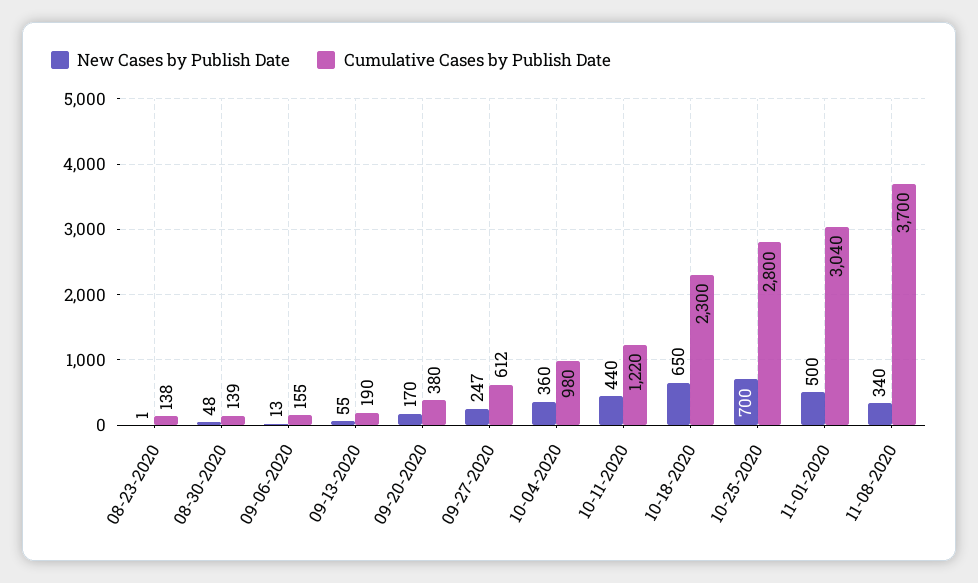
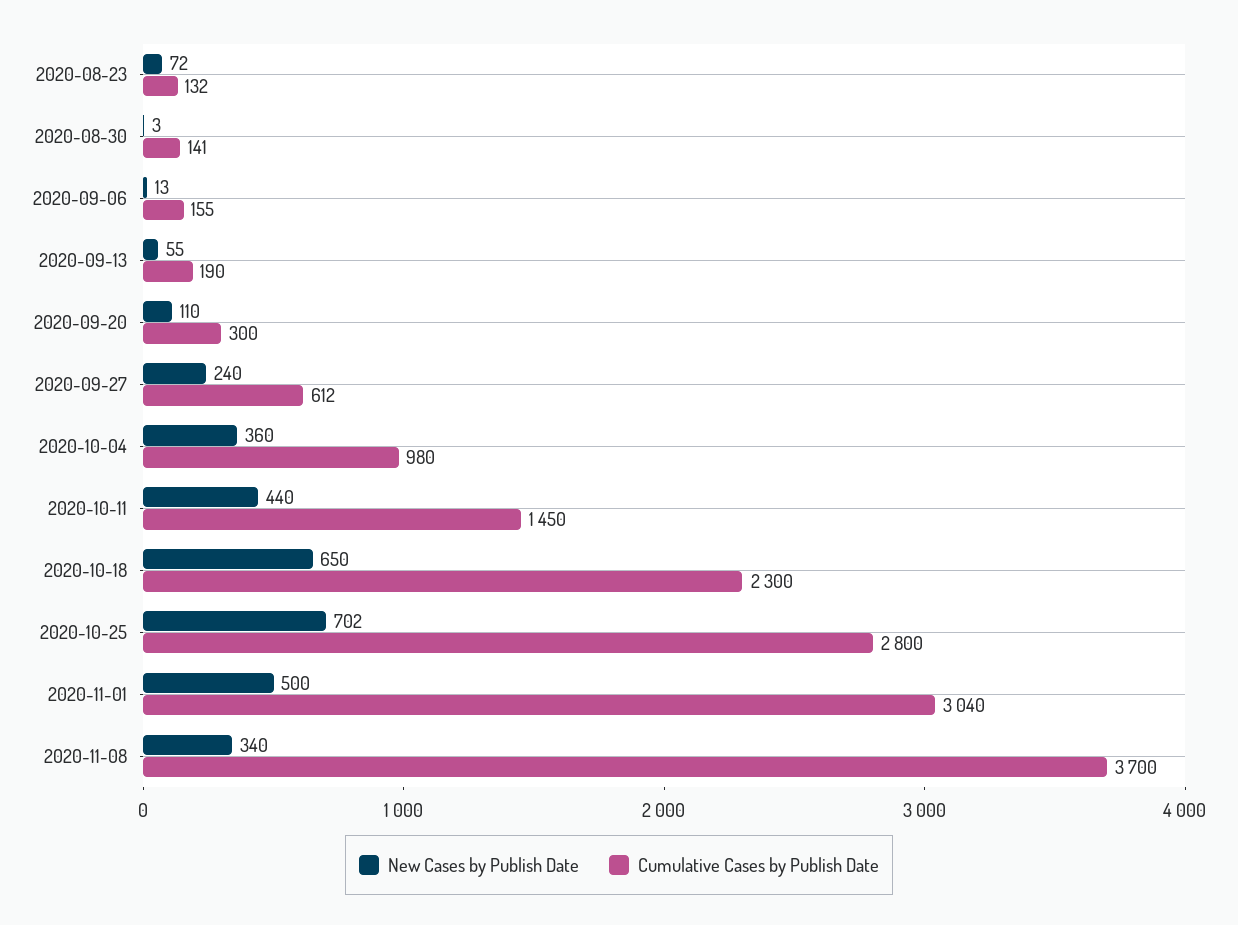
New Cases by Publish Date, 08-23-2020: 1 -> 72
Cumulative Cases by Publish Date, 08-23-2020: 138 -> 132
New Cases by Publish Date, 08-30-2020: 48 -> 3
Cumulative Cases by Publish Date, 08-30-2020: 139 -> 141
New Cases by Publish Date, 09-20-2020: 170 -> 110
Cumulative Cases by Publish Date, 09-20-2020: 380 -> 300
New Cases by Publish Date, 09-27-2020: 247 -> 240
Cumulative Cases by Publish Date, 10-11-2020: 1220 -> 1450
New Cases by Publish Date, 10-25-2020: 700 -> 702

